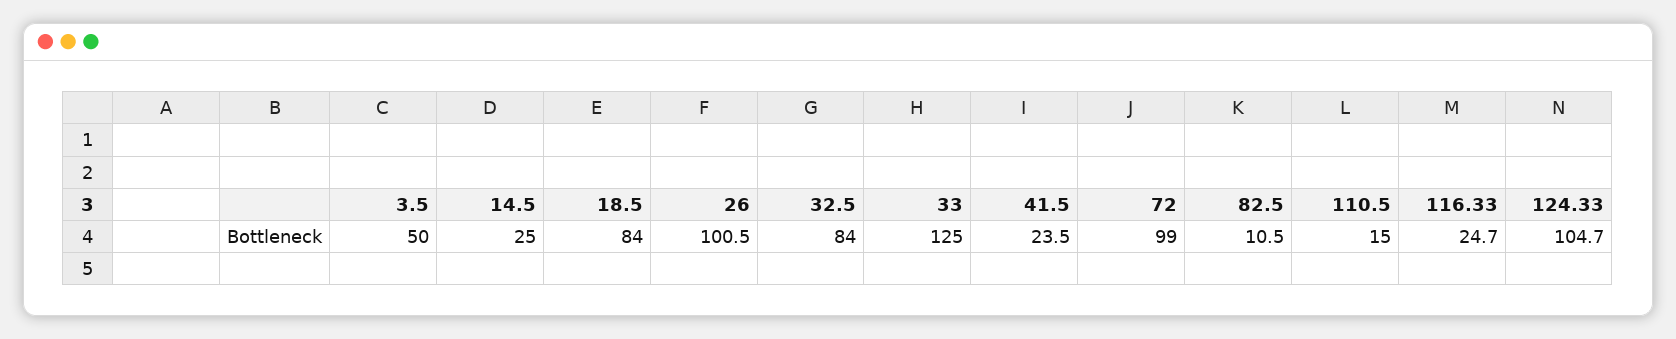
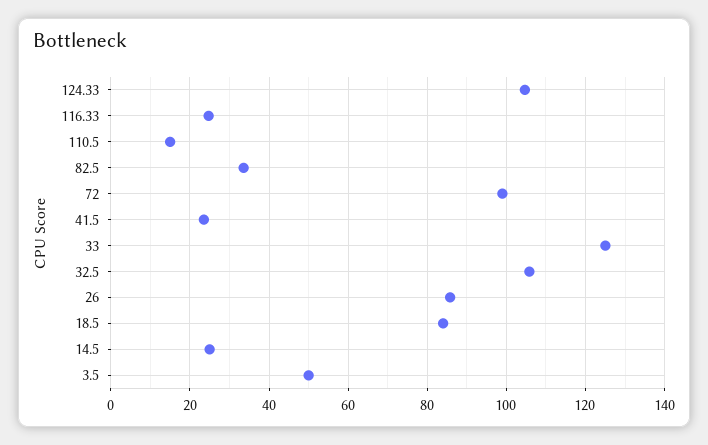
26: 100.5 -> 86
32.5: 84 -> 106
82.5: 10.5 -> 34

